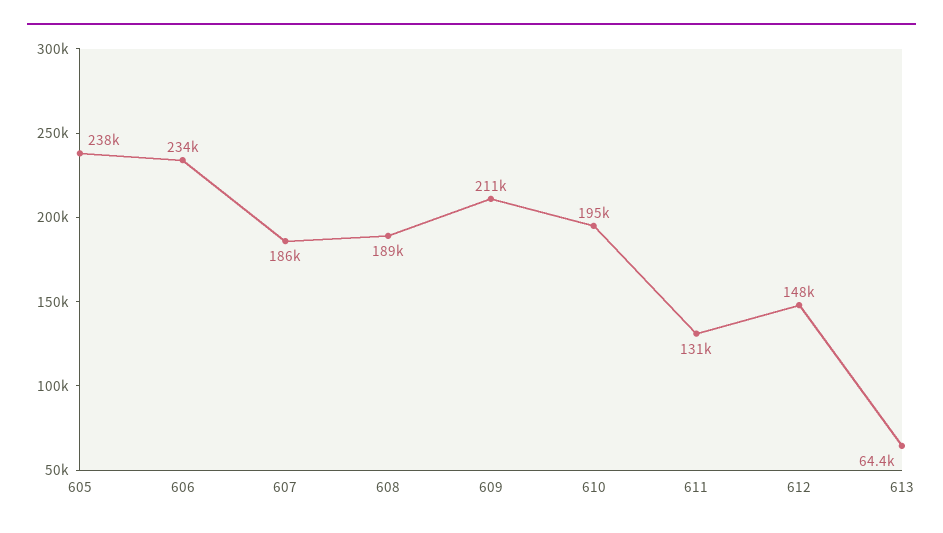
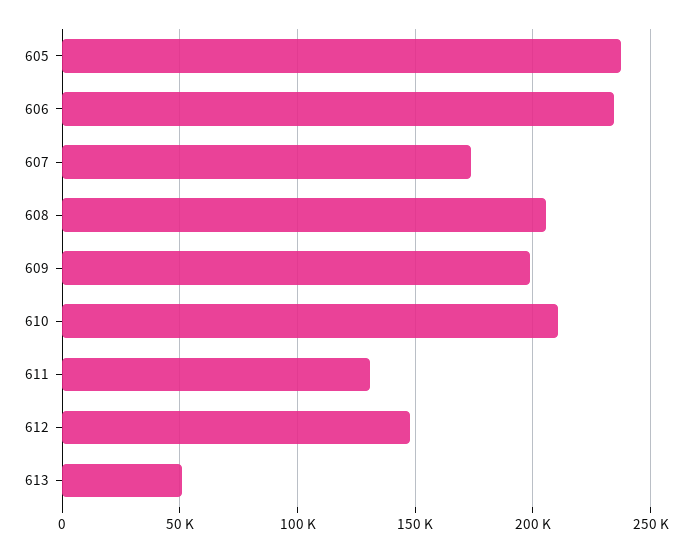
607: 186000 -> 175000
608: 189000 -> 205000
609: 211000 -> 200000
610: 195000 -> 210000
613: 64400 -> 50000

